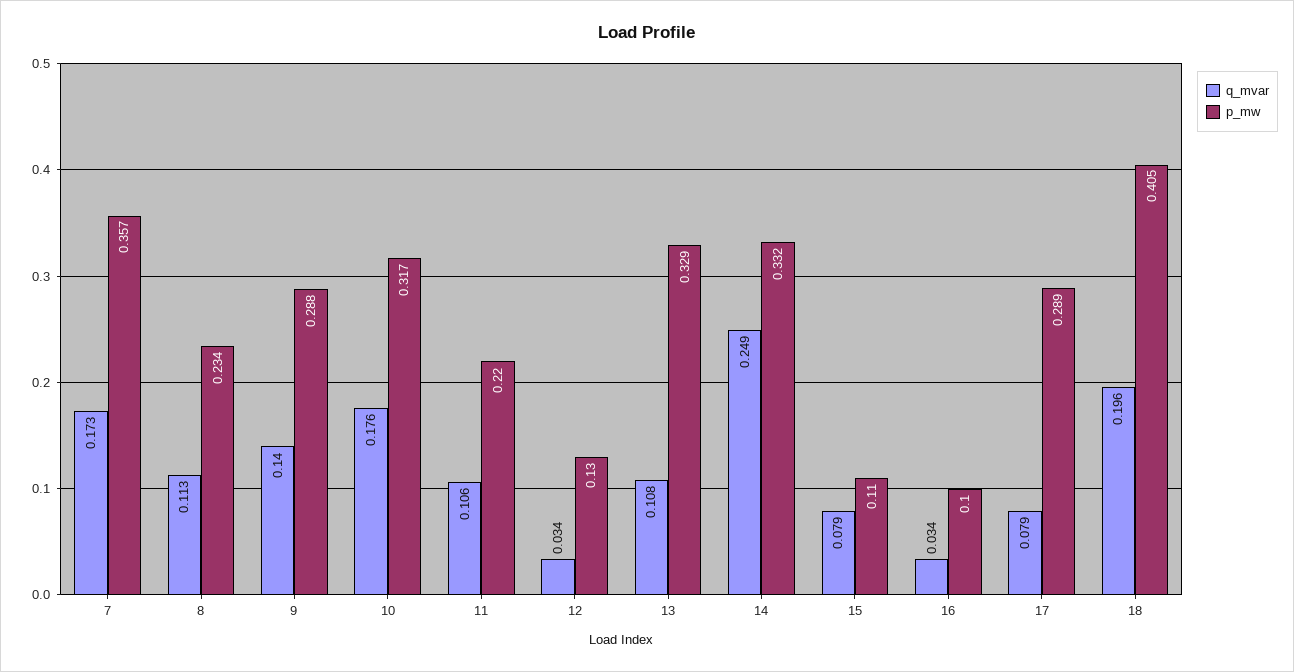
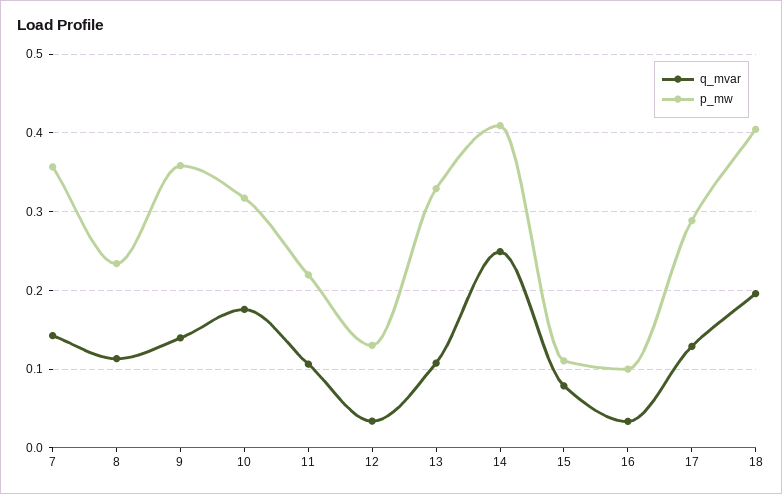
q_mvar, 7: 0.173 -> 0.14
p_mw, 9: 0.288 -> 0.36
p_mw, 14: 0.332 -> 0.41
q_mvar, 17: 0.079 -> 0.13

